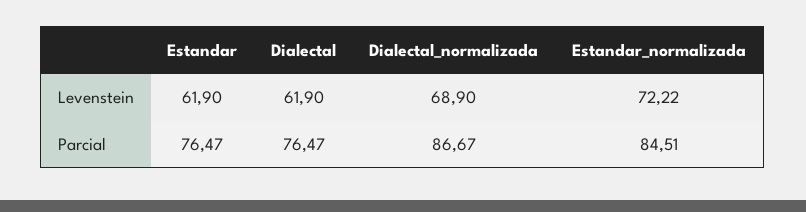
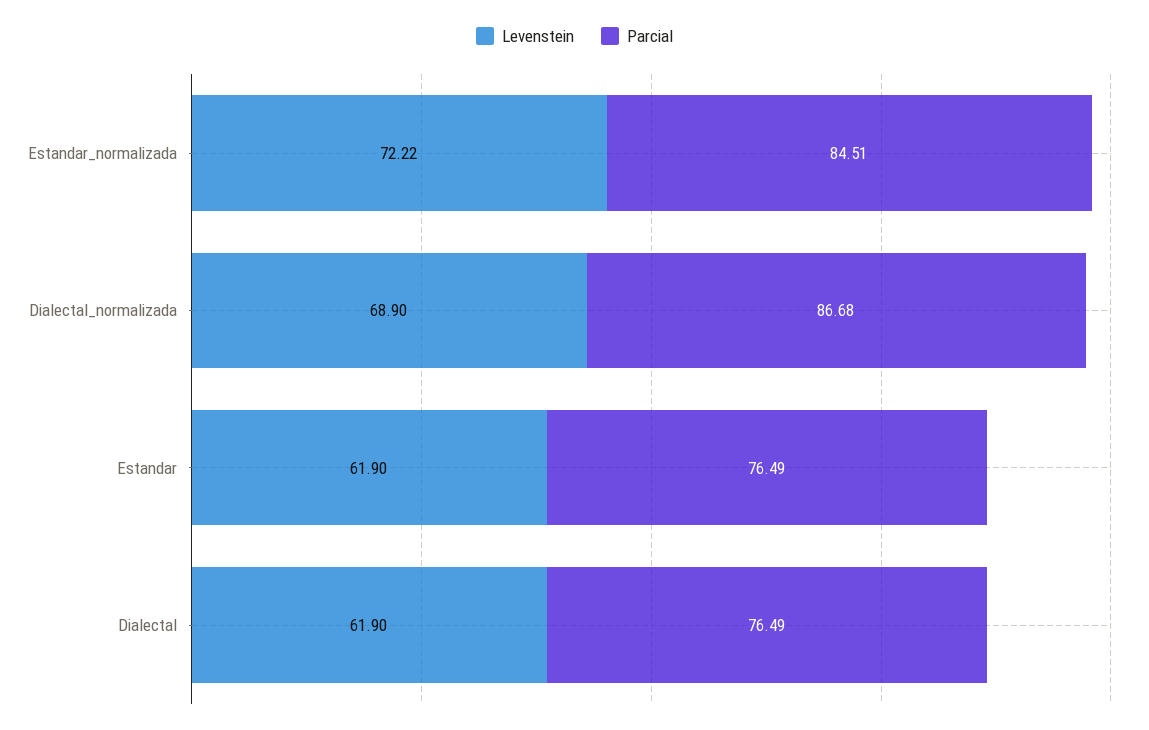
Parcial, Estandar: 76.47 -> 76.49
Parcial, Dialectal: 76.47 -> 76.49
Parcial, Dialectal_normalizada: 86.67 -> 86.68

